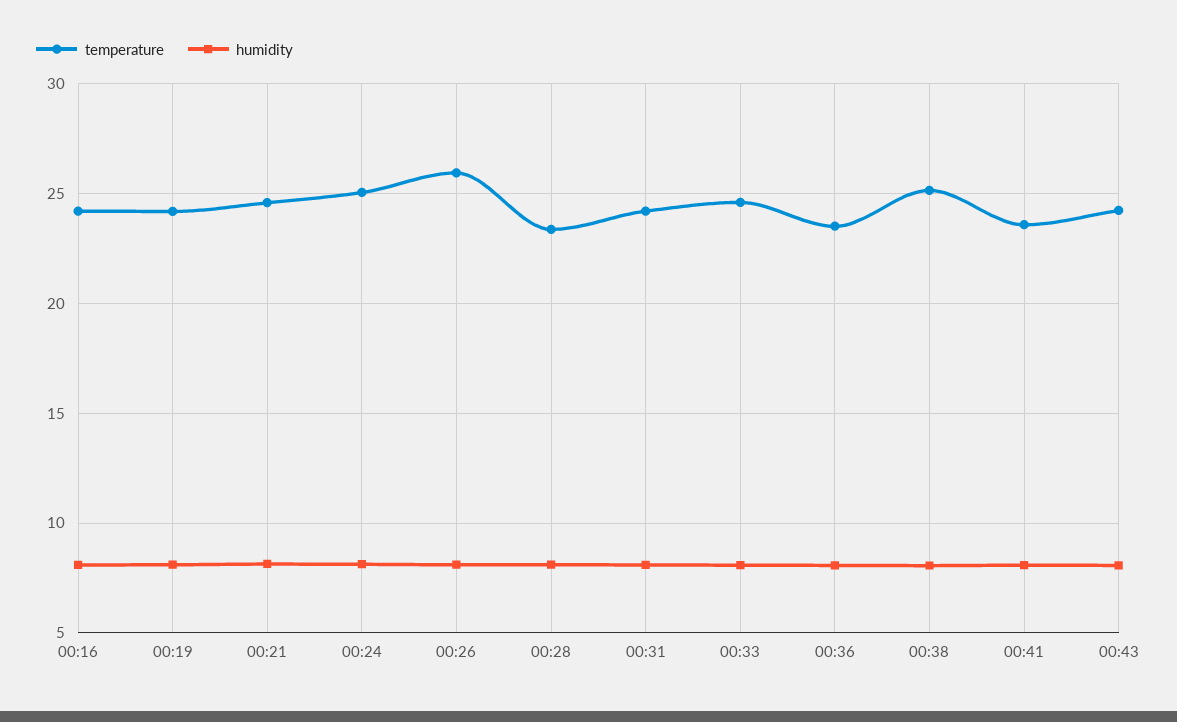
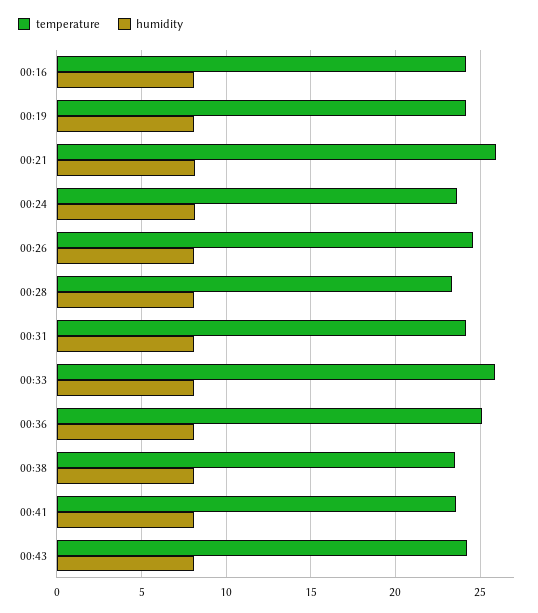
temperature, 00:21: 24.5 -> 26
temperature, 00:24: 25 -> 23.5
temperature, 00:26: 26 -> 24.5
temperature, 00:33: 24.5 -> 26
temperature, 00:36: 23.5 -> 25
temperature, 00:38: 25 -> 23.5

